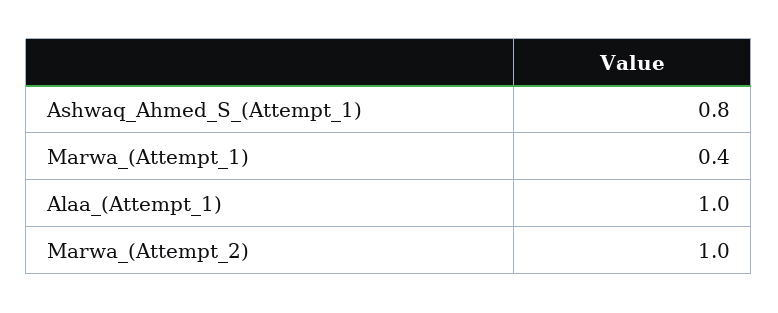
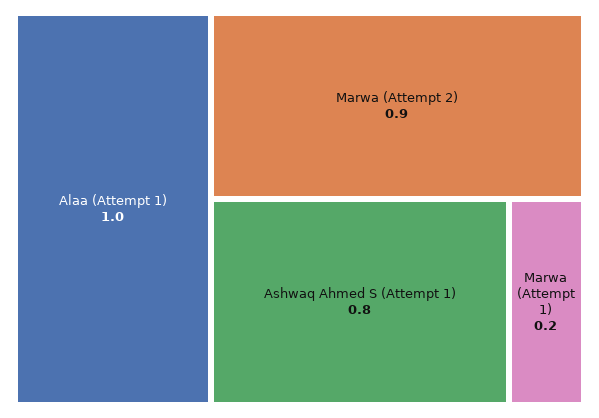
Marwa_(Attempt_1): 0.4 -> 0.2
Marwa_(Attempt_2): 1 -> 0.9

